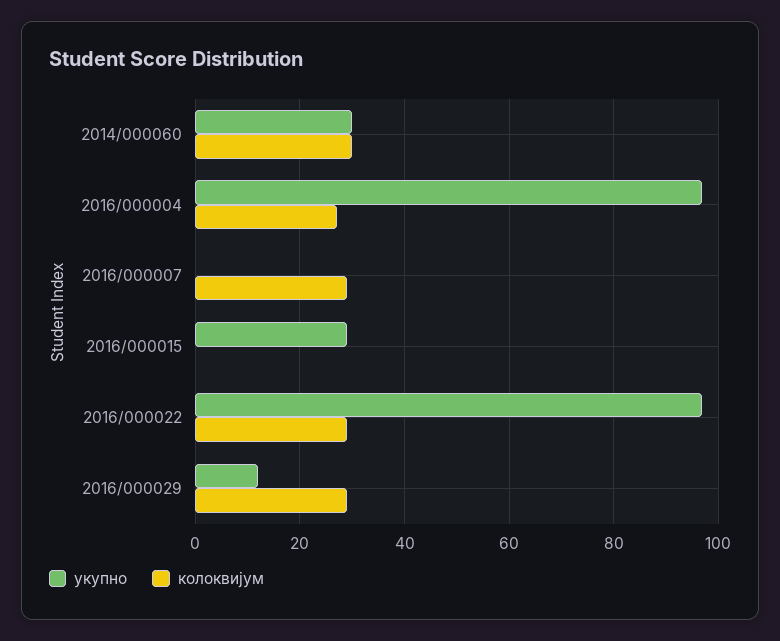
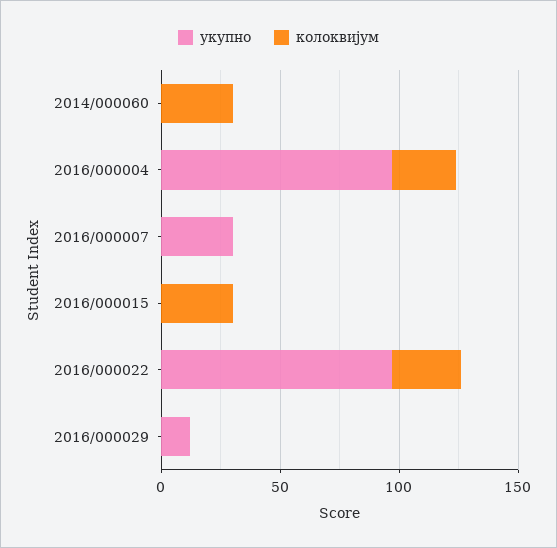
укупно, 2014/000060: 30 -> 0
укупно, 2016/000007: 0 -> 30
колоквијум, 2016/000007: 30 -> 0
укупно, 2016/000015: 30 -> 0
колоквијум, 2016/000015: 0 -> 30
колоквијум, 2016/000029: 30 -> 0

